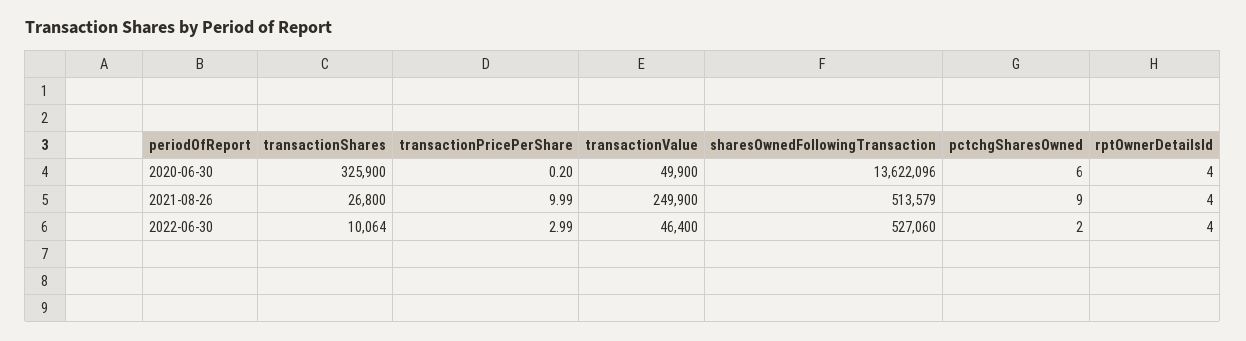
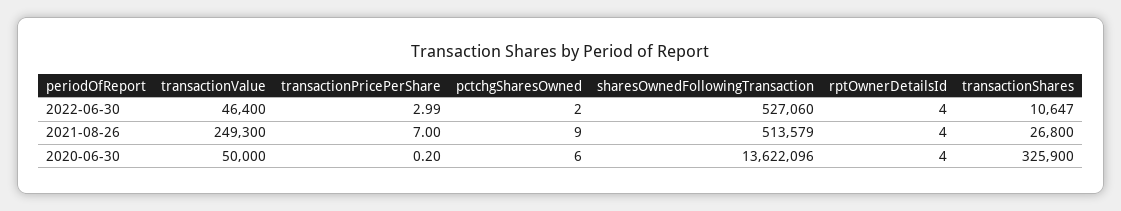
transactionValue, 2020-06-30: 49900 -> 50000
transactionPricePerShare, 2021-08-26: 9.99 -> 7
transactionValue, 2021-08-26: 249900 -> 249300
transactionShares, 2022-06-30: 10064 -> 10647

